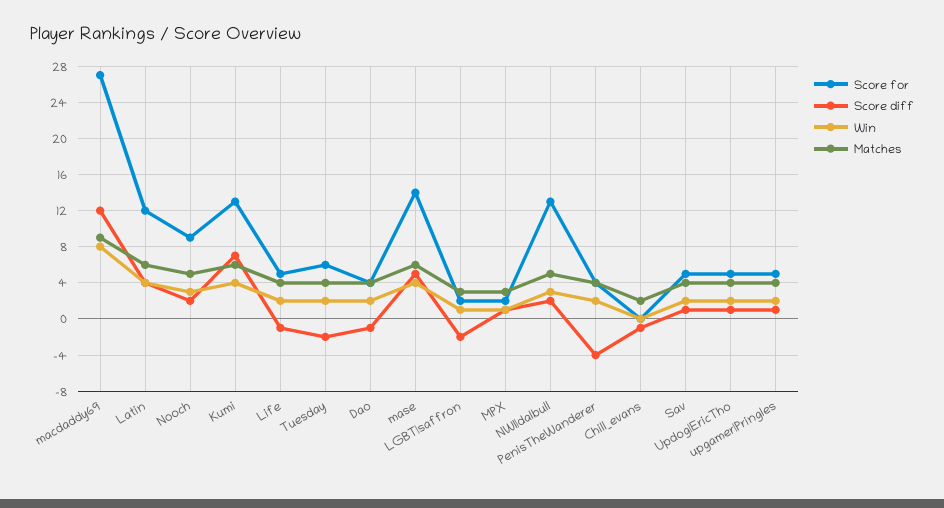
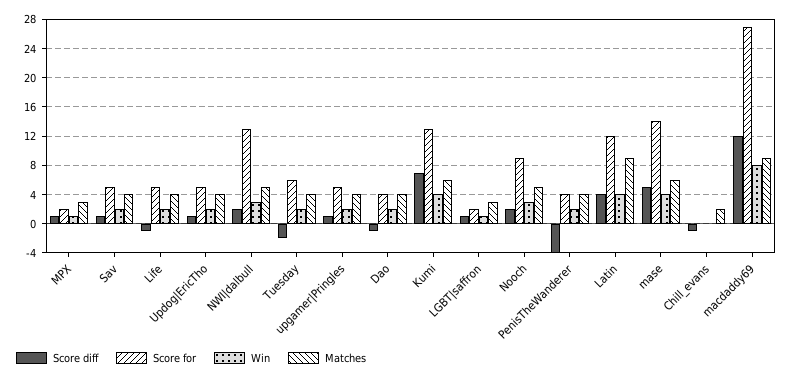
Matches, Latin: 6 -> 9
Score diff, LGBT|saffron: -2 -> 1

